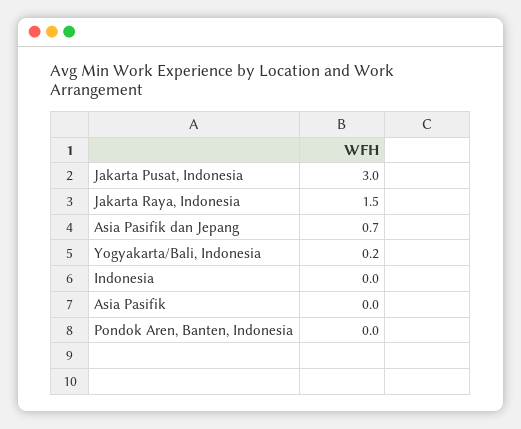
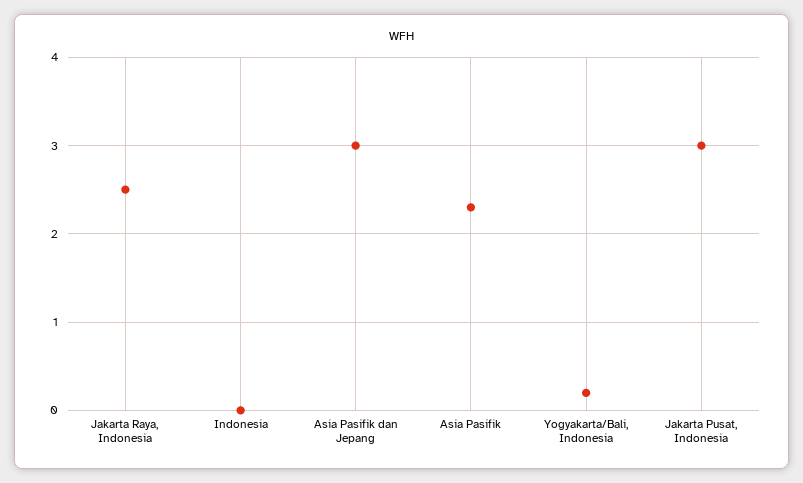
Jakarta Raya, Indonesia: 1.5 -> 2.5
Asia Pasifik dan Jepang: 0.7 -> 3
Asia Pasifik: 0 -> 2.3
Pondok Aren, Banten, Indonesia: 0 -> none

